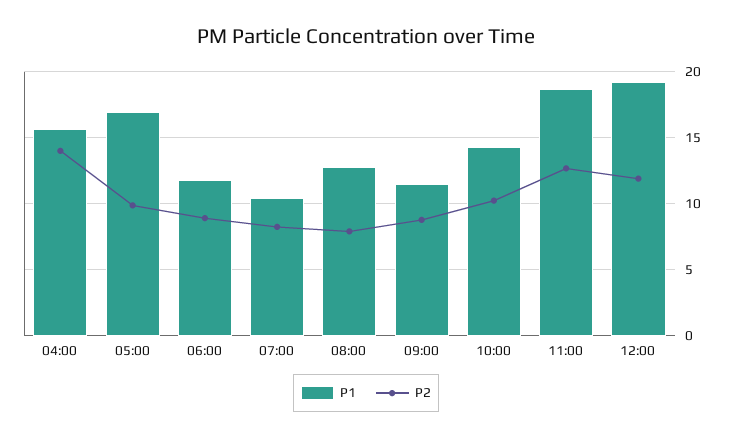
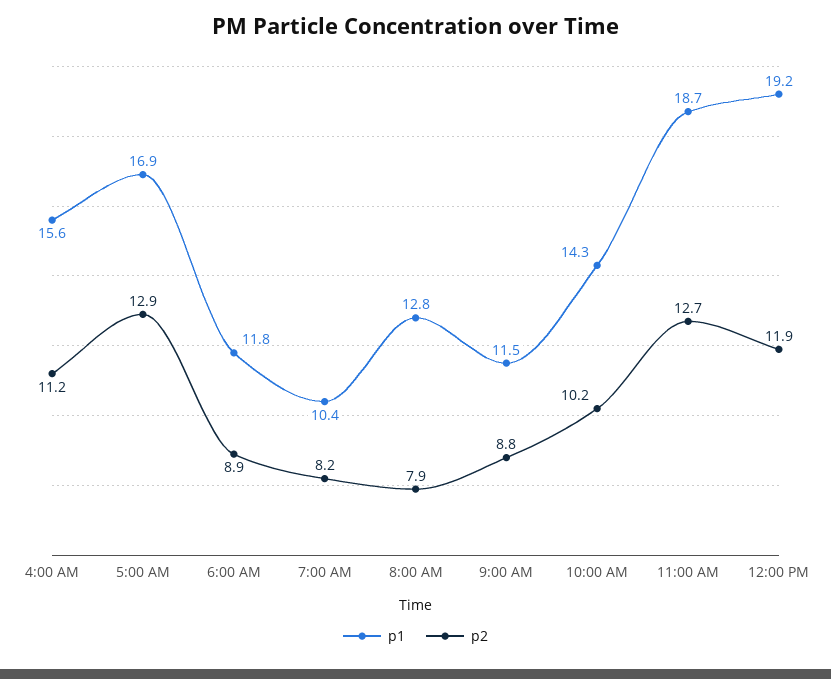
P2, 04:00: 14 -> 11.2
P2, 05:00: 10 -> 12.9

